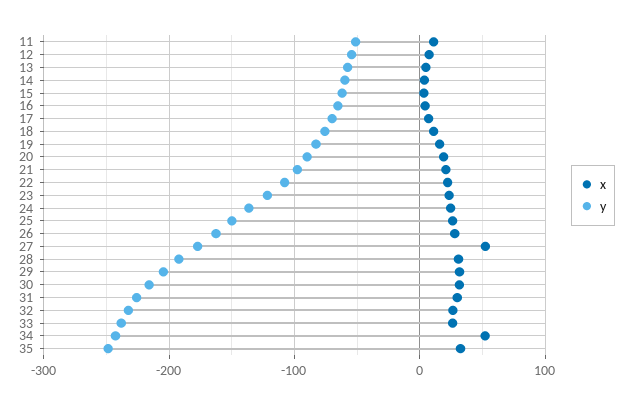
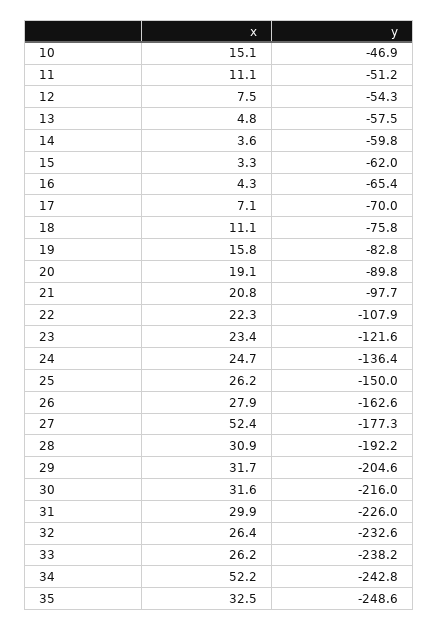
x, 10: none -> 15.1
y, 10: none -> -46.9

